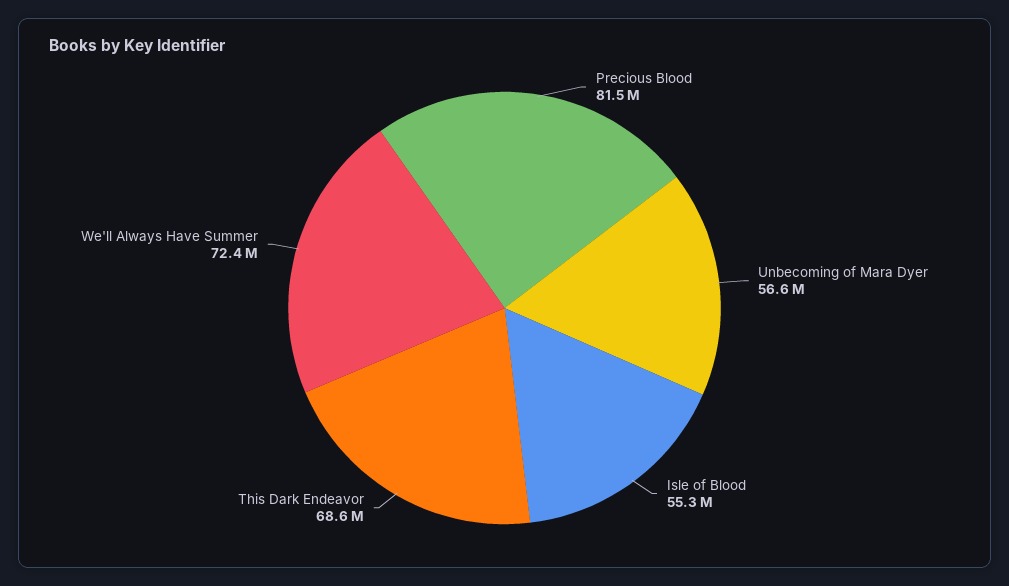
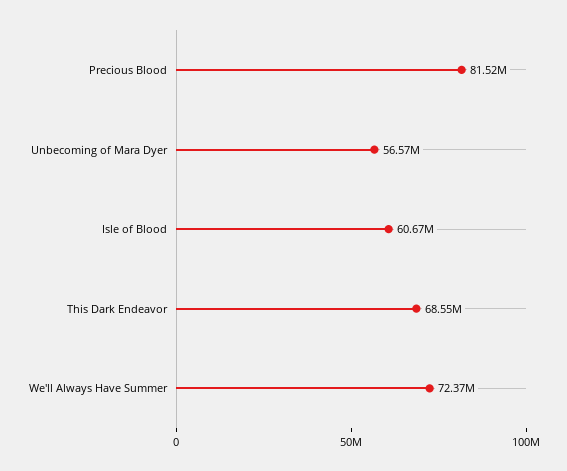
Isle of Blood: 55300000 -> 60670000

